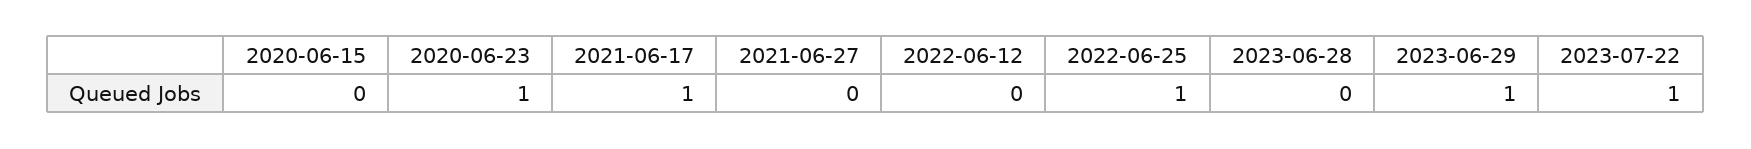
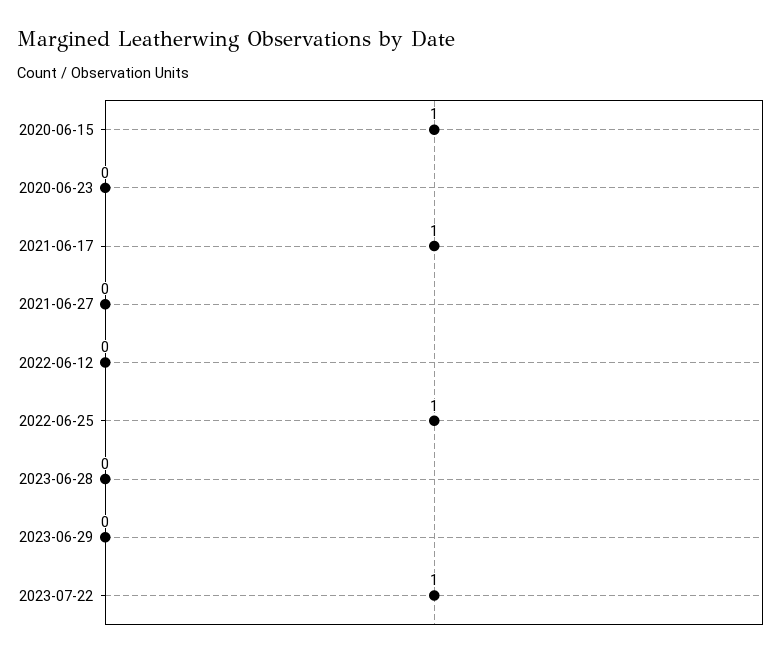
2020-06-15: 0 -> 1
2020-06-23: 1 -> 0
2023-06-29: 1 -> 0

